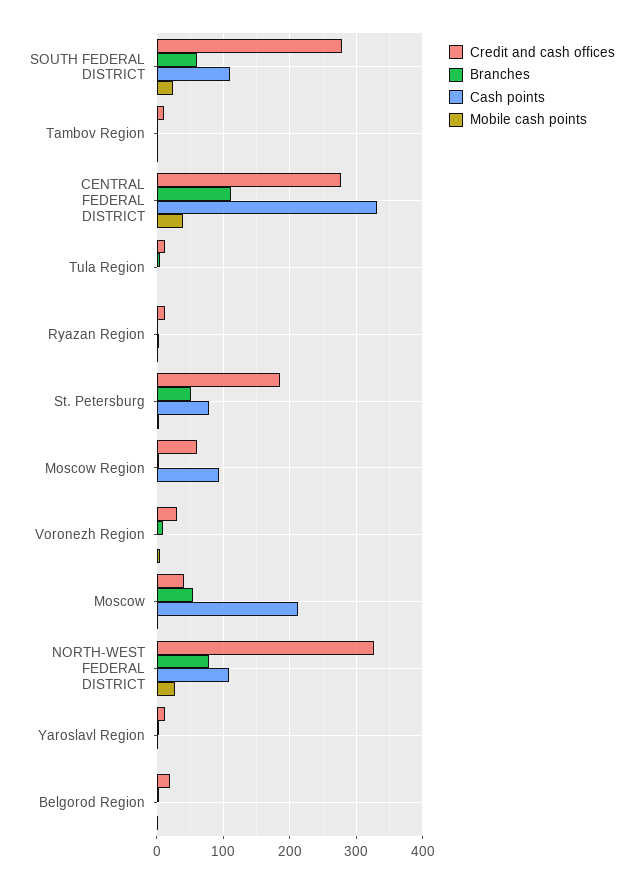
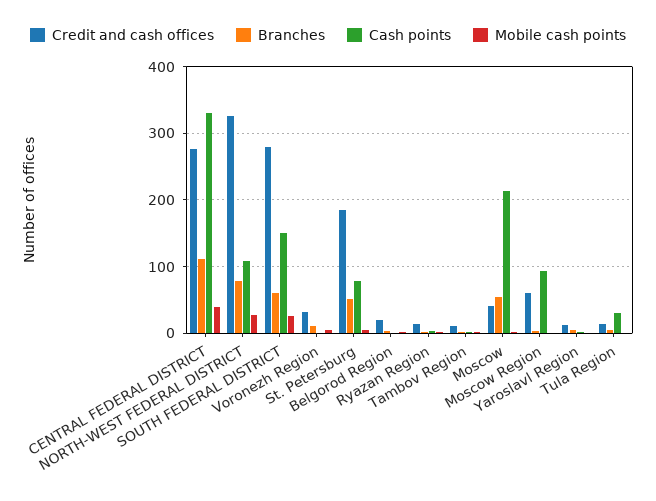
Cash points, SOUTH FEDERAL DISTRICT: 110 -> 150
Cash points, Tula Region: 0 -> 30

